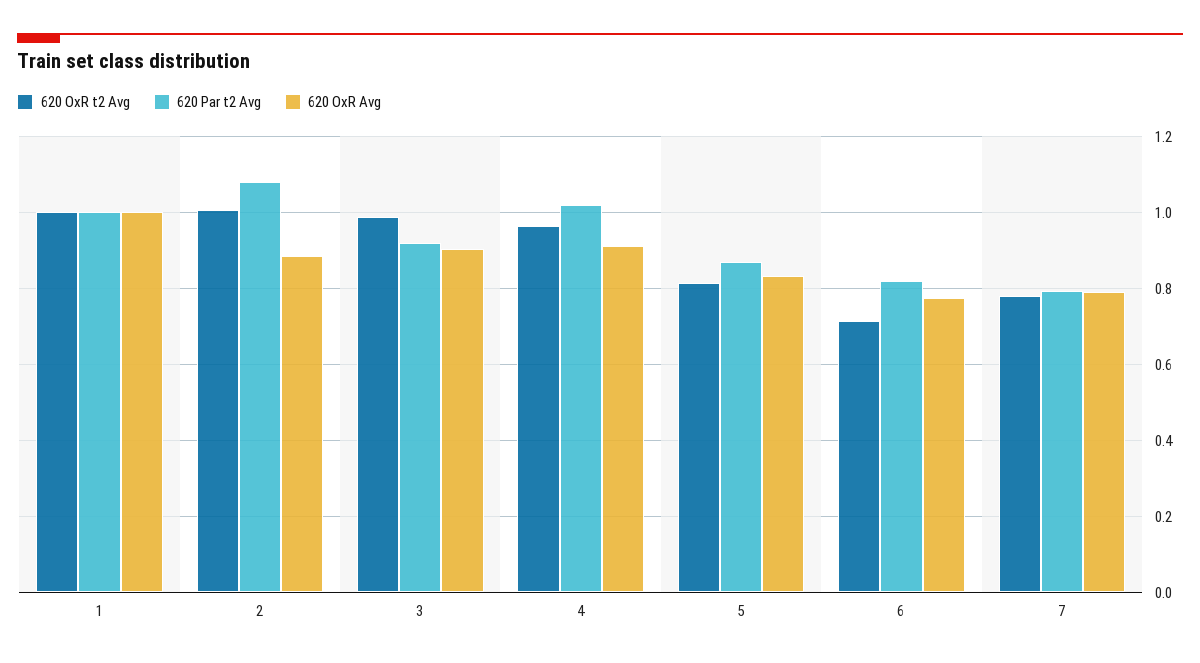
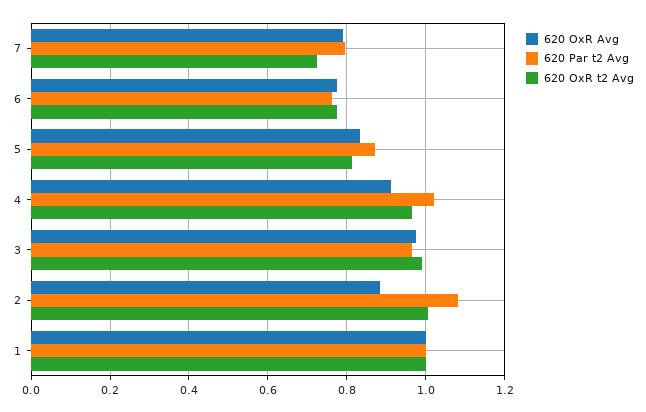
620 Par t2 Avg, 3: 0.92 -> 0.96
620 OxR Avg, 3: 0.9 -> 0.98
620 OxR t2 Avg, 6: 0.72 -> 0.78
620 Par t2 Avg, 6: 0.82 -> 0.76
620 OxR t2 Avg, 7: 0.78 -> 0.72

